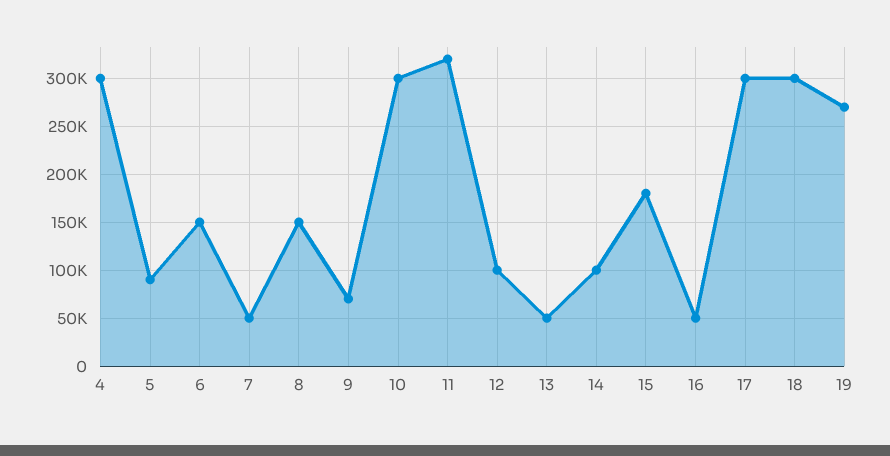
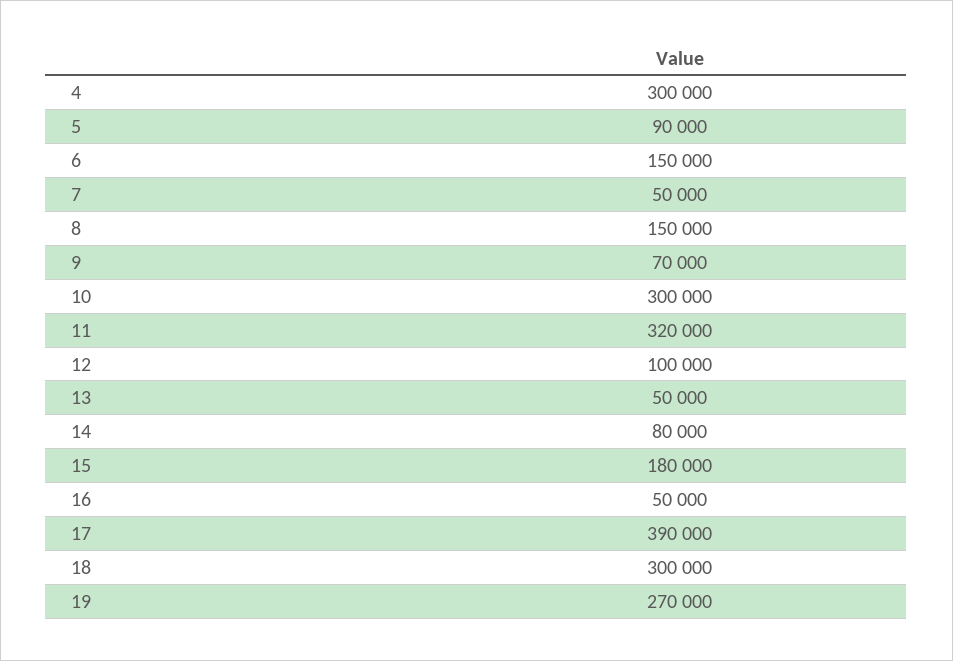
14: 100000 -> 80000
17: 300000 -> 390000

